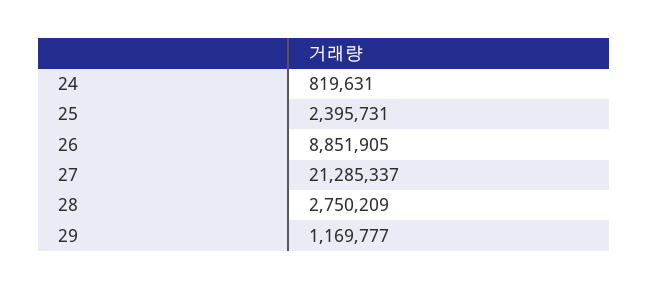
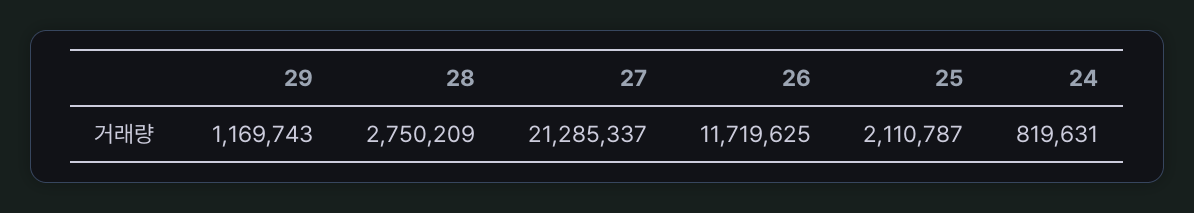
25: 2395731 -> 2110787
26: 8851905 -> 11719625
29: 1169777 -> 1169743

